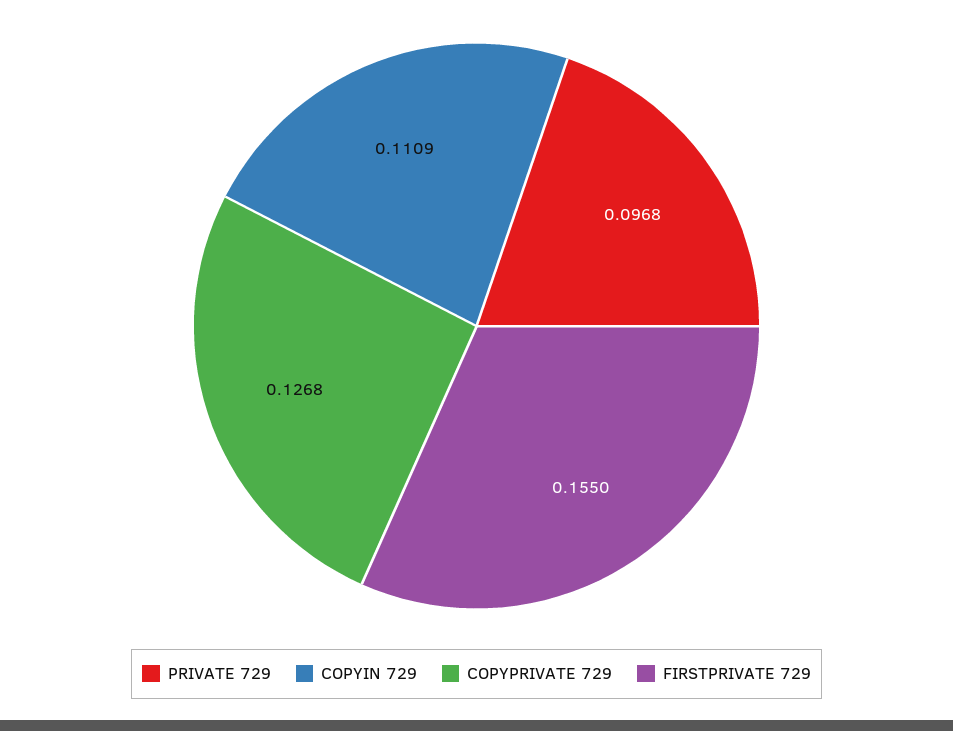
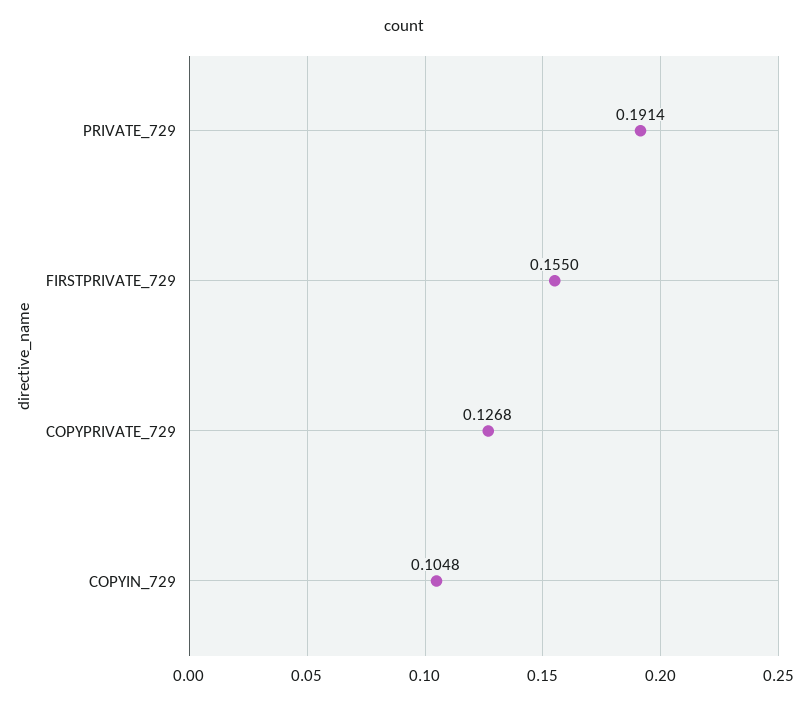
PRIVATE 729: 0.0968 -> 0.1914
COPYIN 729: 0.1109 -> 0.1048

